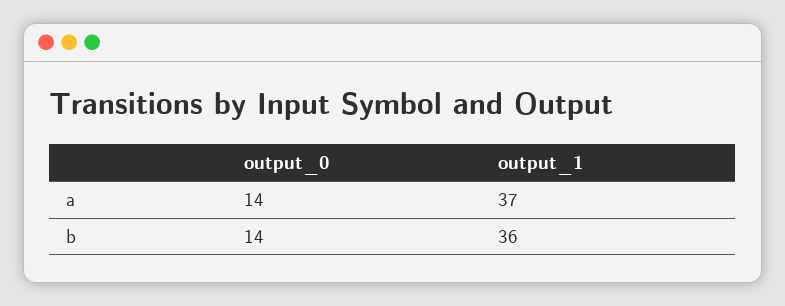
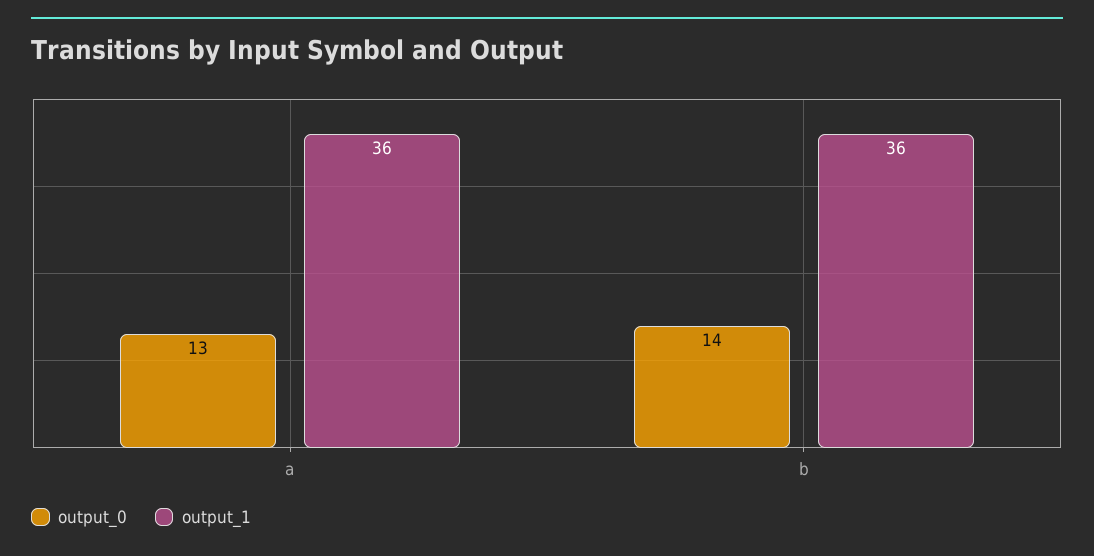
output_0, a: 14 -> 13
output_1, a: 37 -> 36

